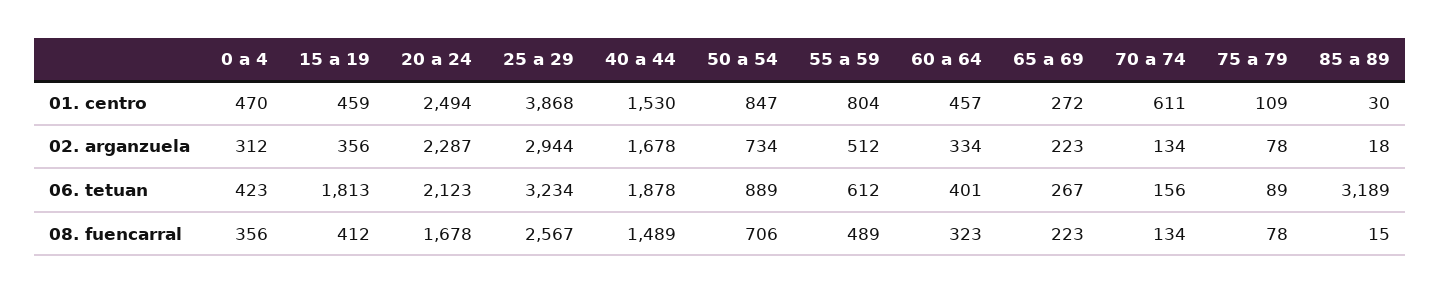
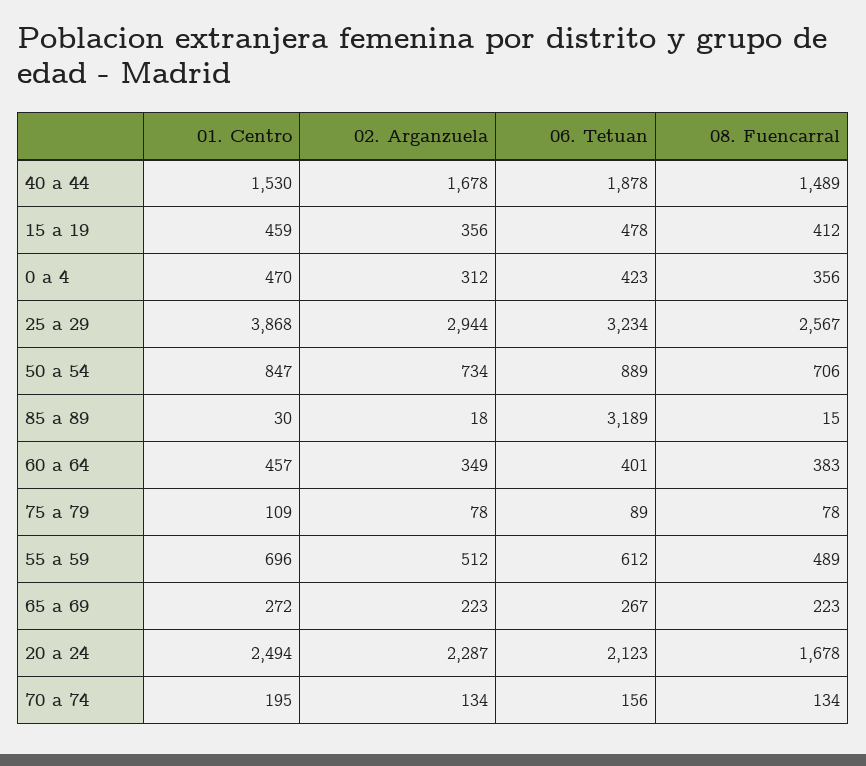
55 a 59, 01. centro: 804 -> 696
70 a 74, 01. centro: 611 -> 195
60 a 64, 02. arganzuela: 334 -> 349
15 a 19, 06. tetuan: 1813 -> 478
60 a 64, 08. fuencarral: 323 -> 383

